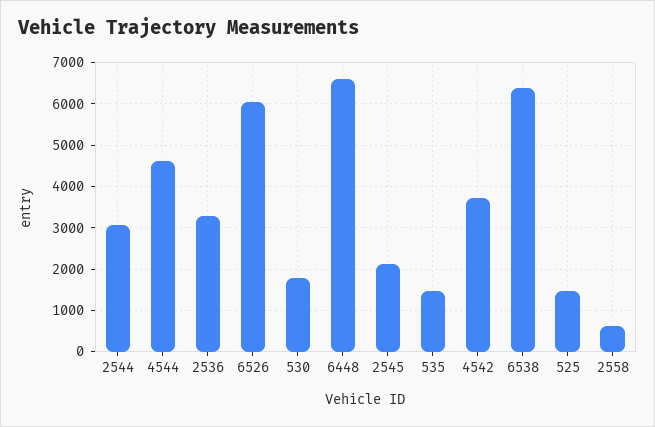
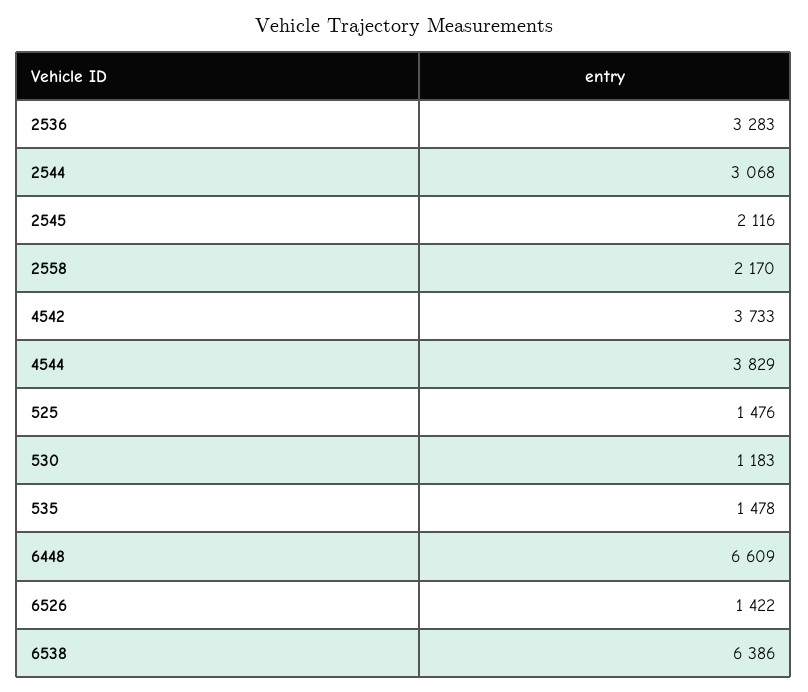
4544: 4600 -> 3829
6526: 6000 -> 1422
530: 1800 -> 1183
2558: 600 -> 2170

